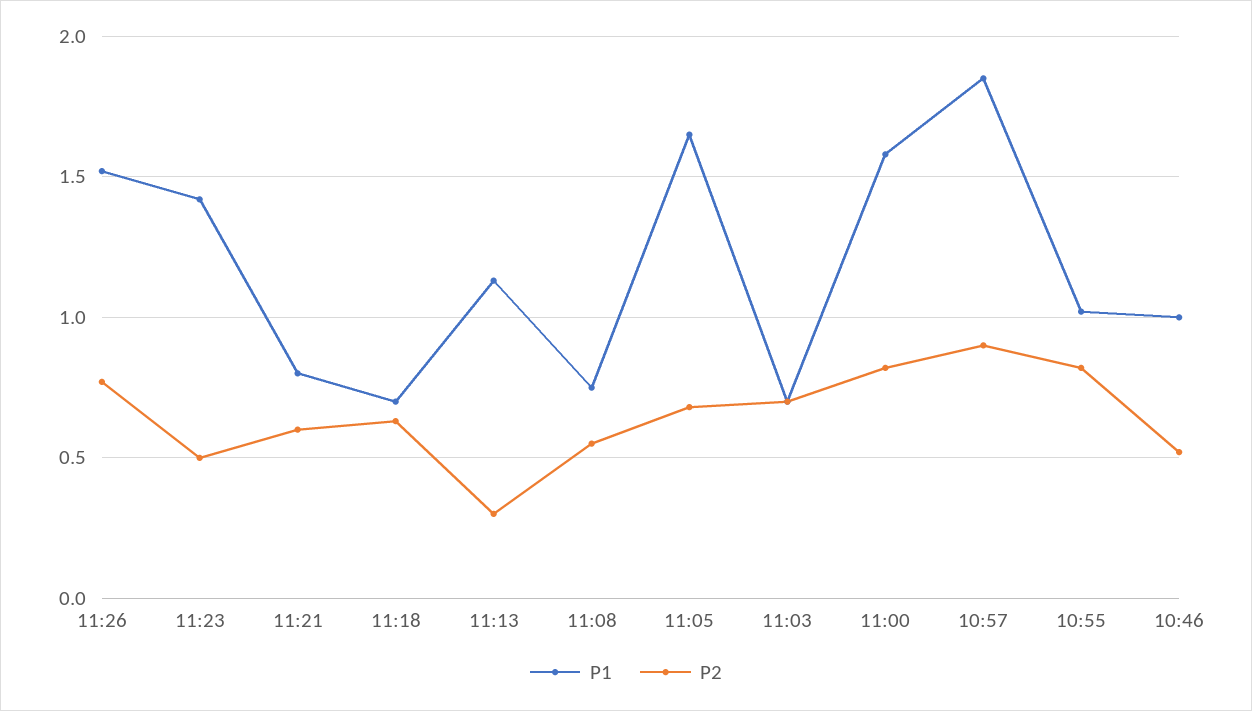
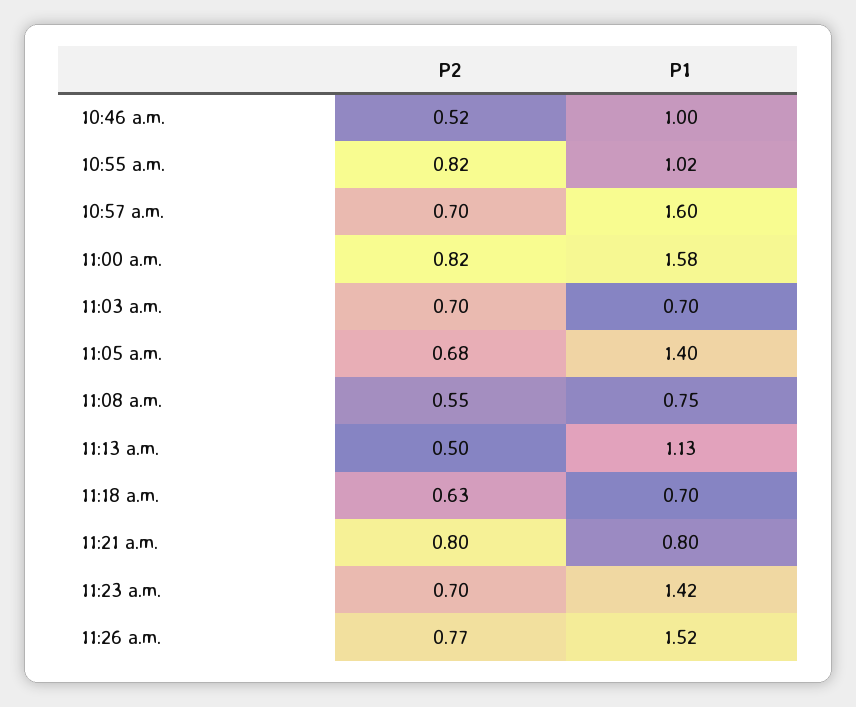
P2, 11:23: 0.5 -> 0.7
P2, 11:21: 0.6 -> 0.8
P2, 11:13: 0.3 -> 0.5
P1, 11:05: 1.65 -> 1.4
P1, 10:57: 1.85 -> 1.6
P2, 10:57: 0.9 -> 0.7

